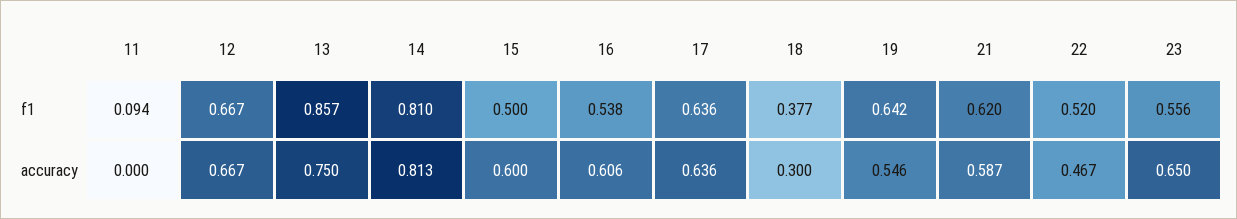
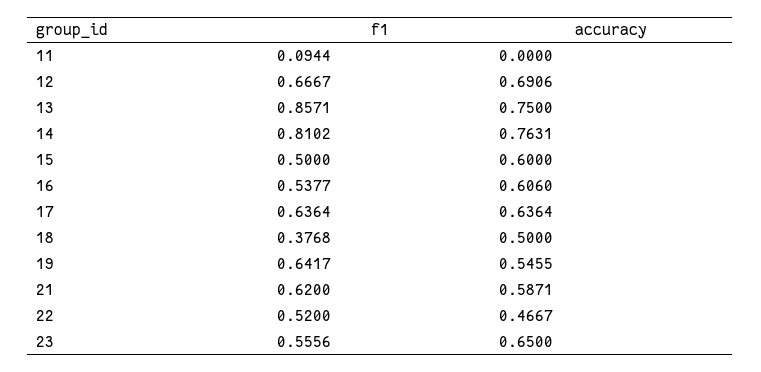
12, accuracy: 0.667 -> 0.6906
14, accuracy: 0.813 -> 0.7631
18, accuracy: 0.3 -> 0.5

